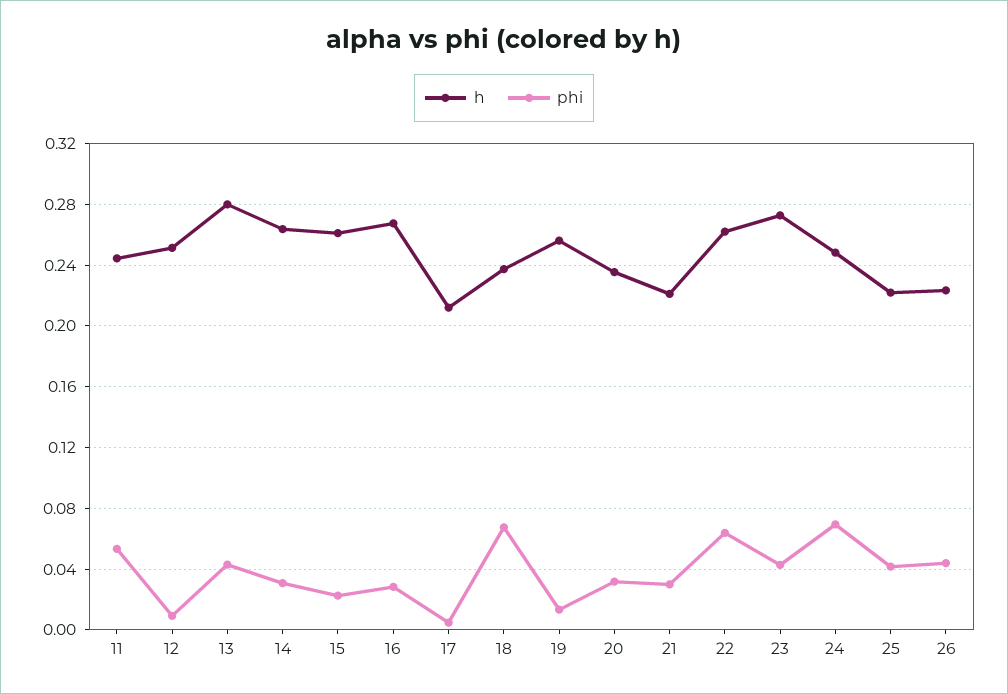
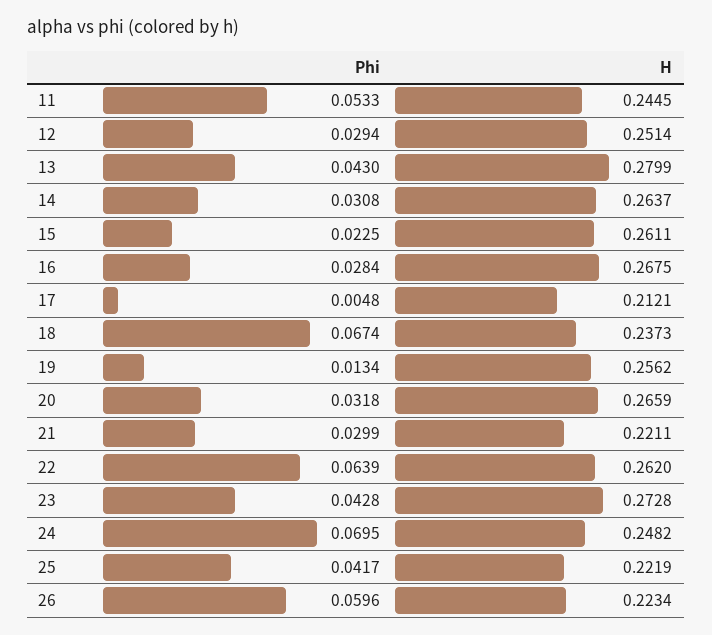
phi, 12: 0.01 -> 0.0294
h, 20: 0.235 -> 0.2659
phi, 26: 0.045 -> 0.0596

